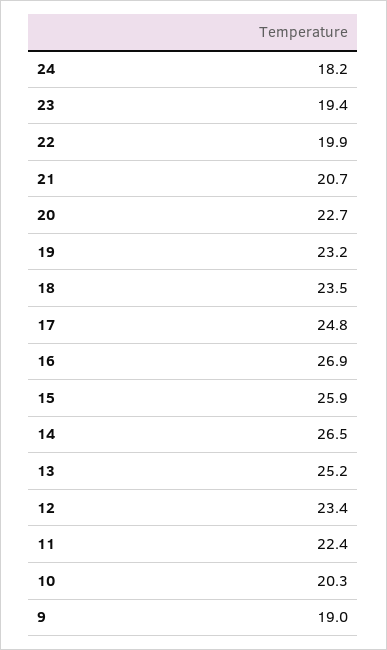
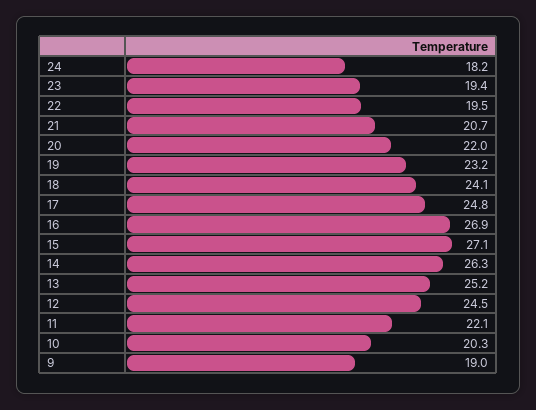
22: 19.9 -> 19.5
20: 22.7 -> 22
18: 23.5 -> 24.1
15: 25.9 -> 27.1
14: 26.5 -> 26.3
12: 23.4 -> 24.5
11: 22.4 -> 22.1

